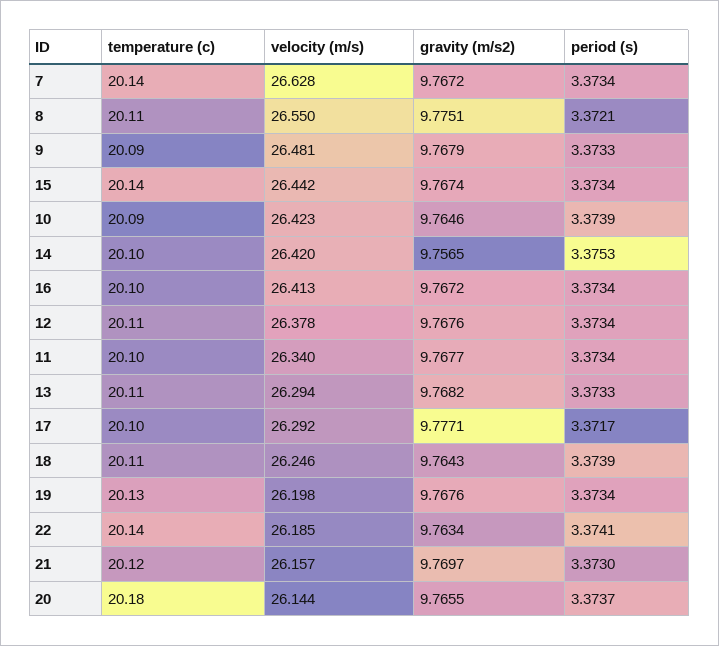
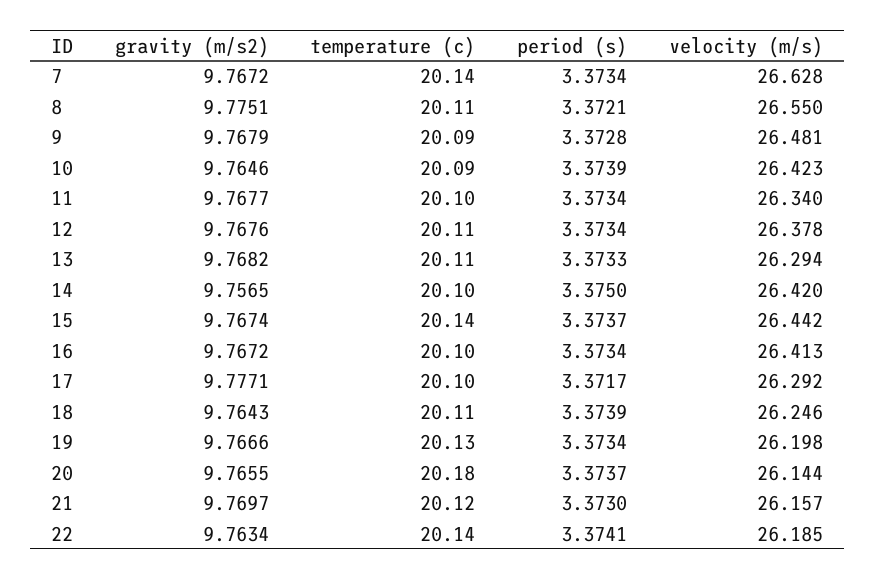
period (s), 9: 3.3733 -> 3.3728
period (s), 15: 3.3734 -> 3.3737
period (s), 14: 3.3753 -> 3.375
gravity (m/s2), 19: 9.7676 -> 9.7666

